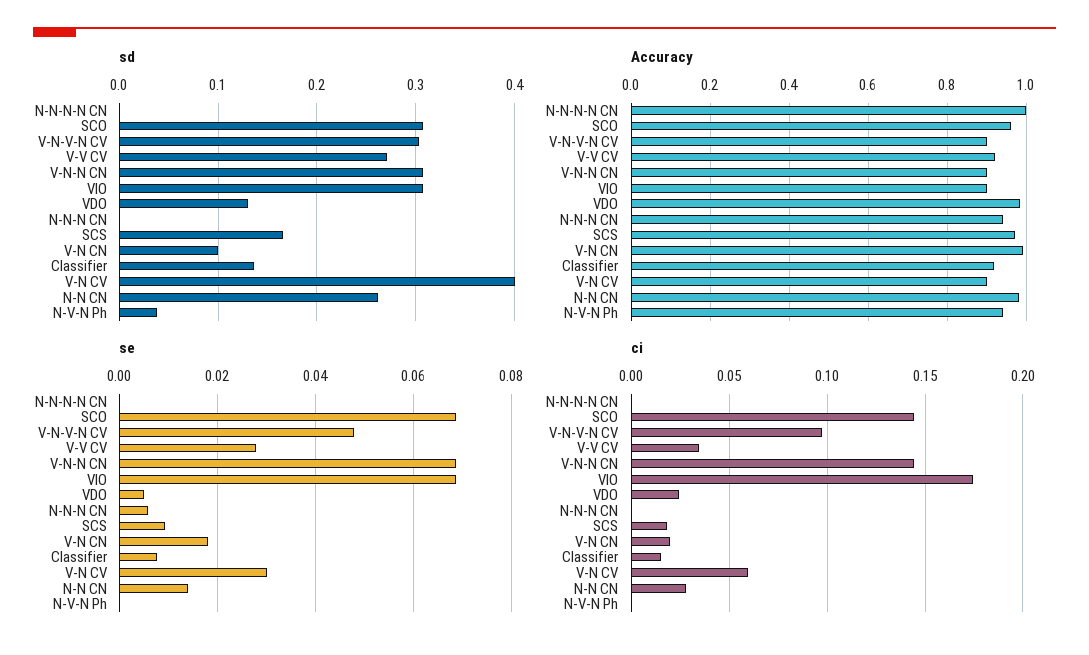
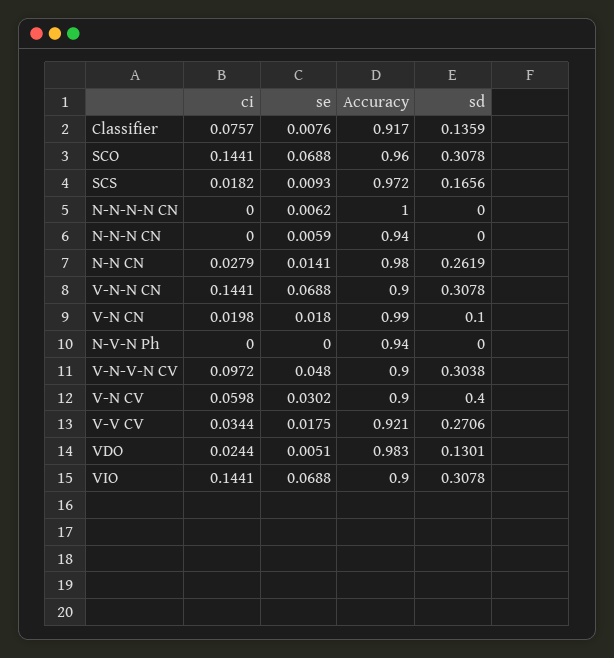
sd, N-V-N Ph: 0.04 -> 0
se, N-N-N-N CN: 0 -> 0.0062
se, V-V CV: 0.028 -> 0.0175
ci, VIO: 0.175 -> 0.1441
ci, Classifier: 0.015 -> 0.0757

